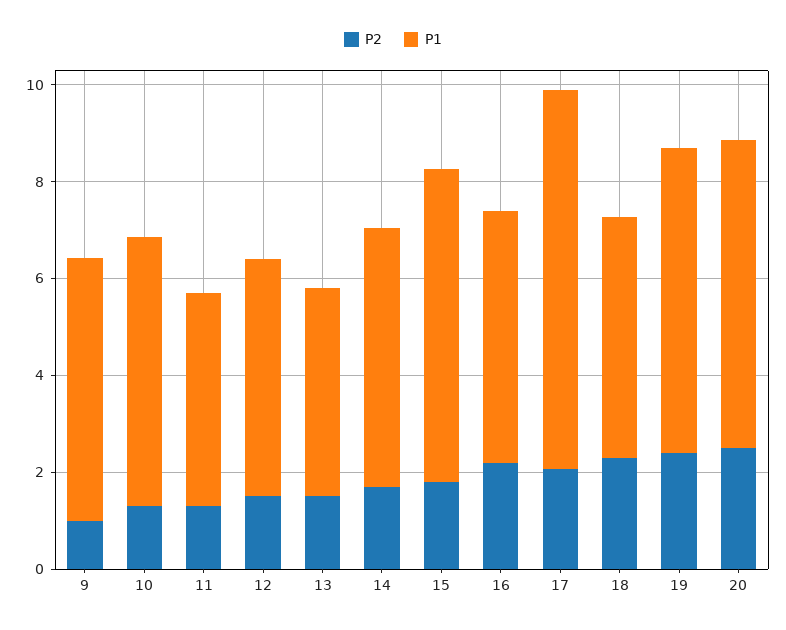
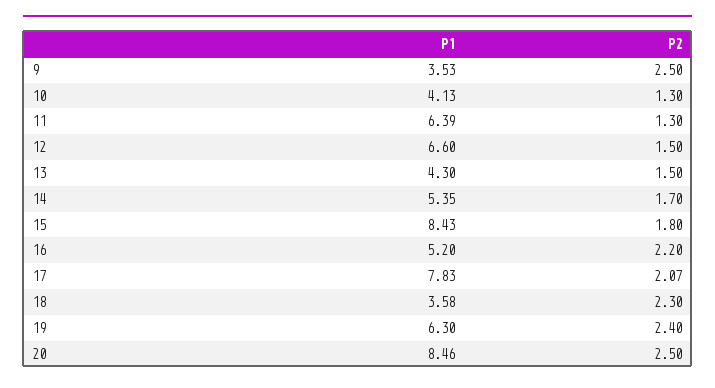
P2, 9: 1 -> 2.5
P1, 9: 5.5 -> 3.53
P1, 10: 5.5 -> 4.13
P1, 11: 4.5 -> 6.39
P1, 12: 5 -> 6.6
P1, 15: 6.5 -> 8.43
P1, 18: 5 -> 3.58
P1, 20: 6.5 -> 8.46

